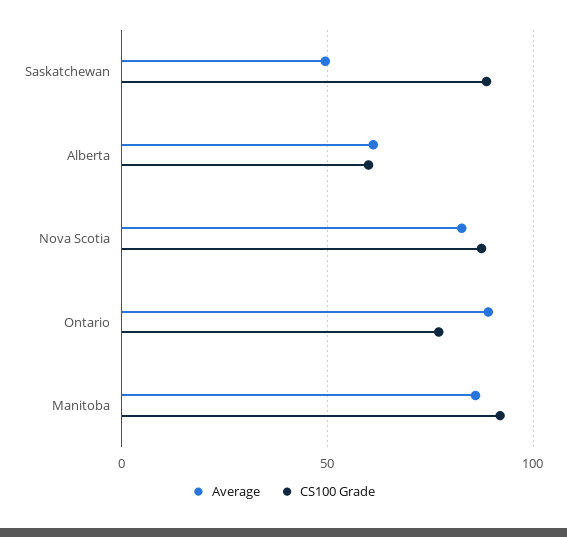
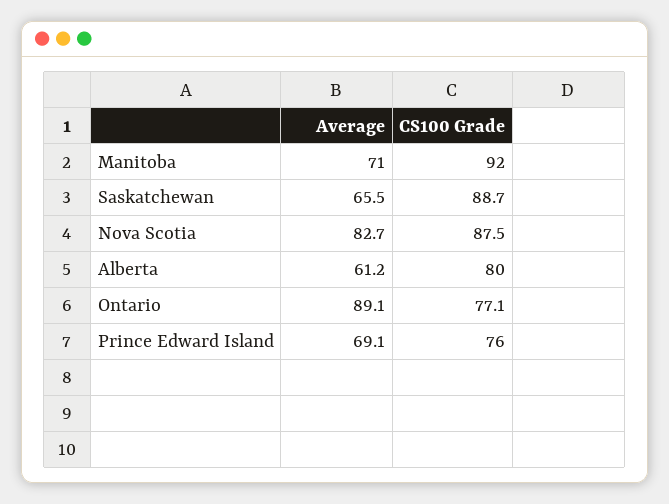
Average, Saskatchewan: 50 -> 65.5
CS100 Grade, Alberta: 60 -> 80
Average, Manitoba: 85 -> 71
Average, Prince Edward Island: none -> 69.1
CS100 Grade, Prince Edward Island: none -> 76

